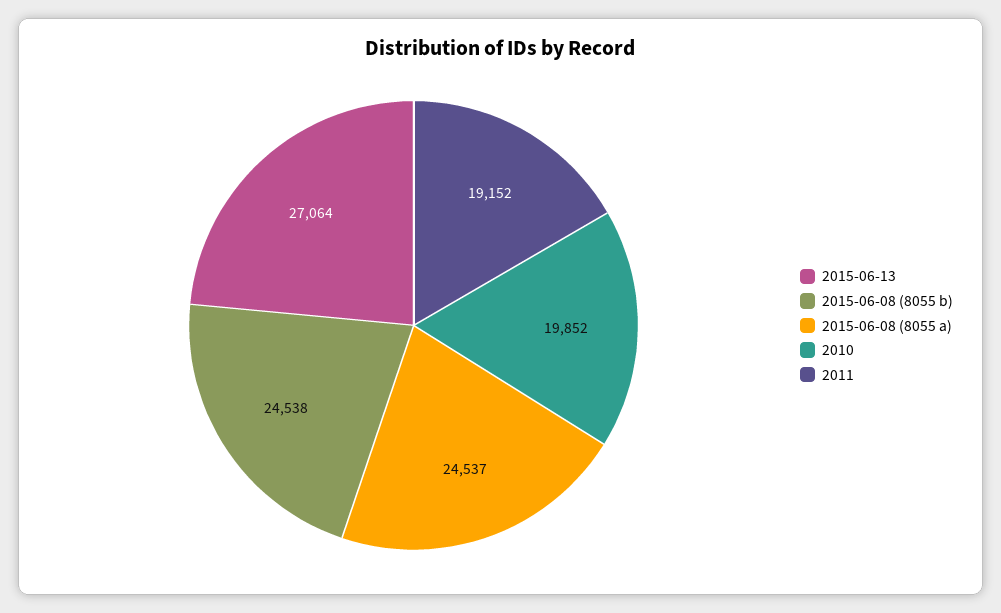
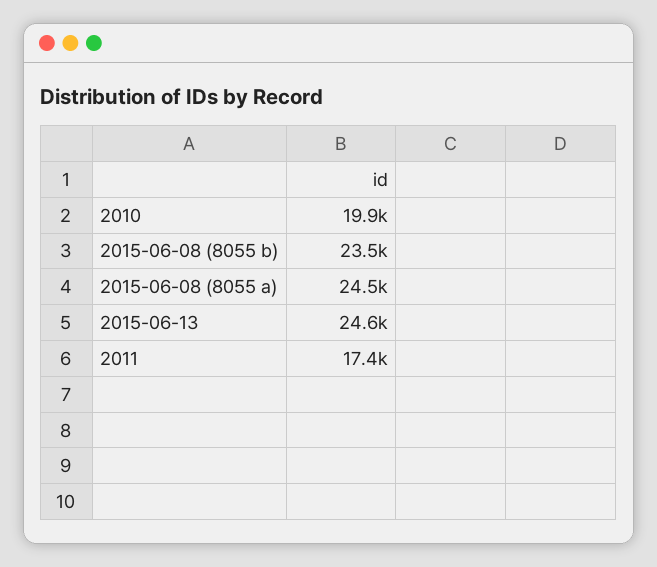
2015-06-13: 27064 -> 24600
2015-06-08 (8055 b): 24538 -> 23500
2011: 19152 -> 17400

